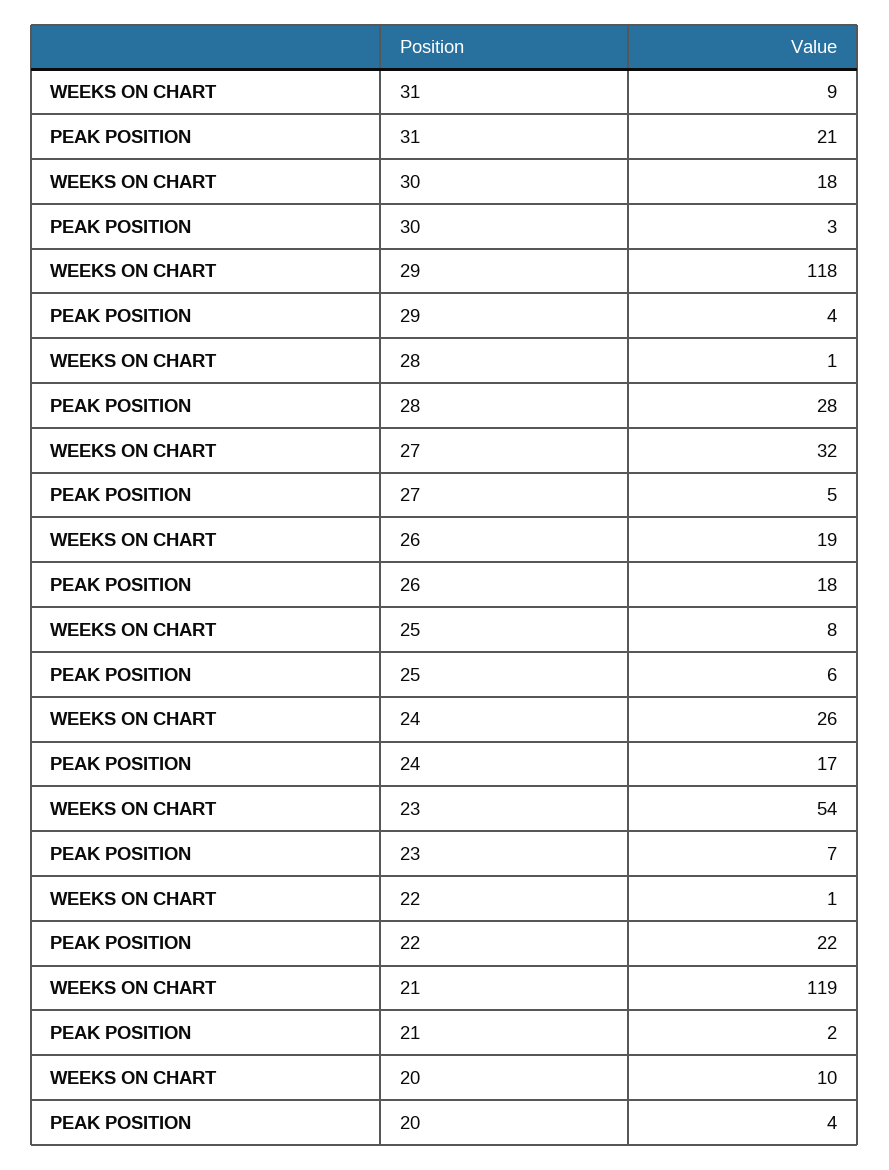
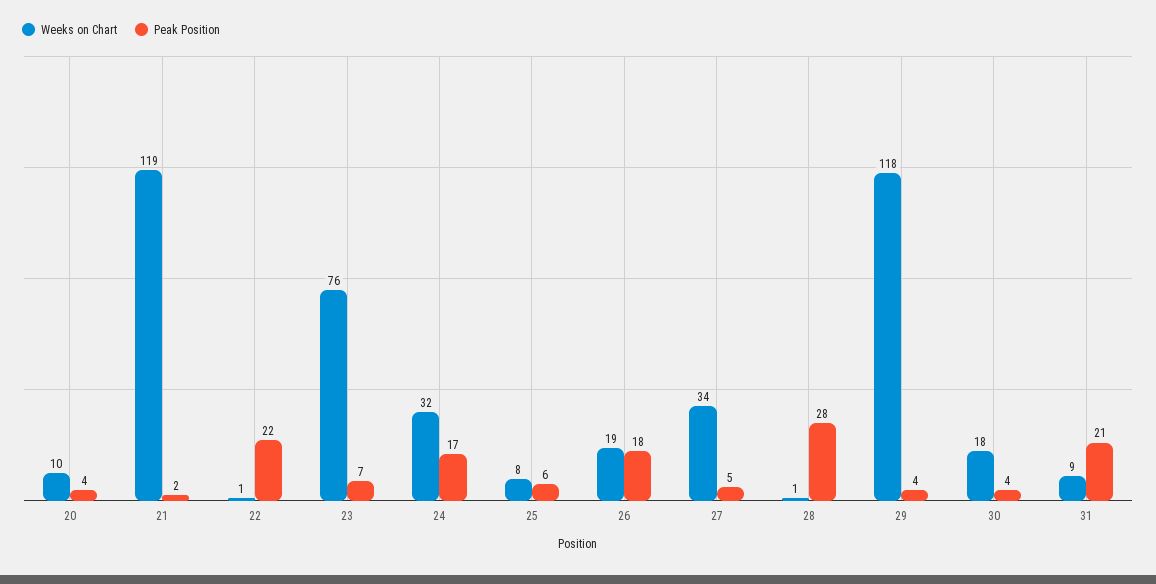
PEAK POSITION, 30: 3 -> 4
WEEKS ON CHART, 27: 32 -> 34
WEEKS ON CHART, 24: 26 -> 32
WEEKS ON CHART, 23: 54 -> 76

